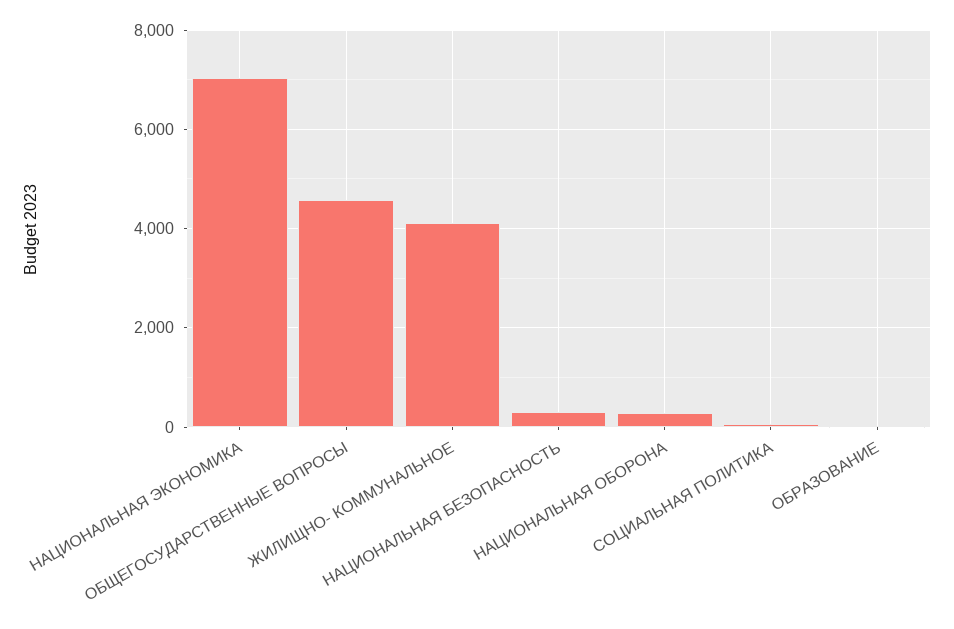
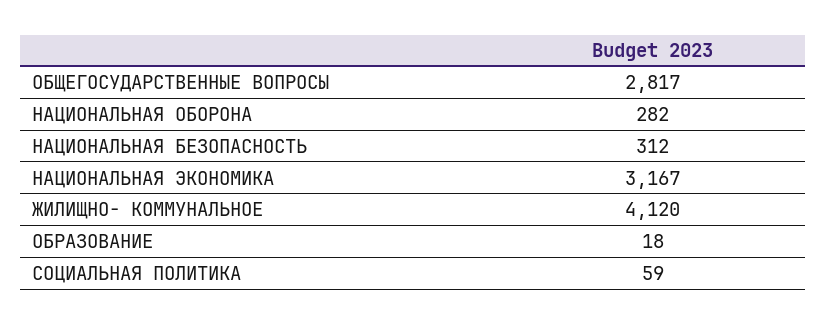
НАЦИОНАЛЬНАЯ ЭКОНОМИКА: 7000 -> 3167
ОБЩЕГОСУДАРСТВЕННЫЕ ВОПРОСЫ: 4600 -> 2817

